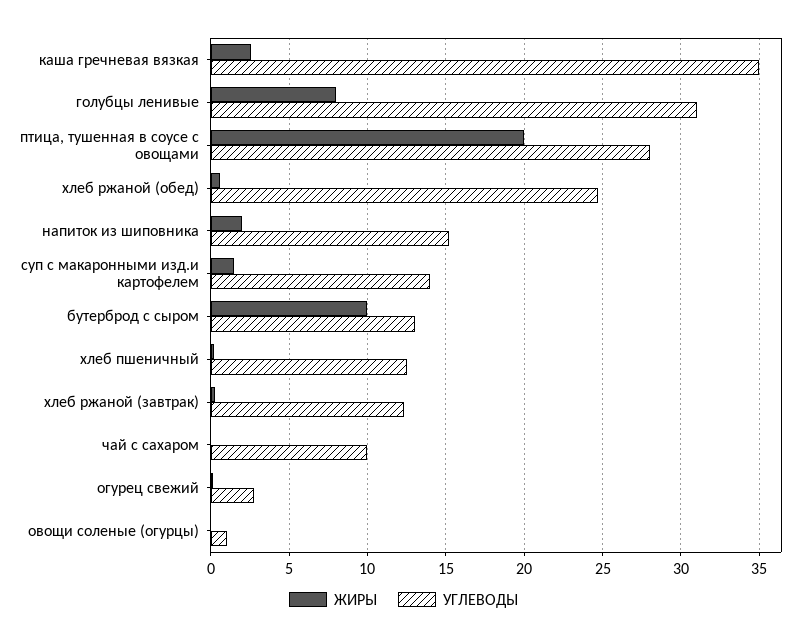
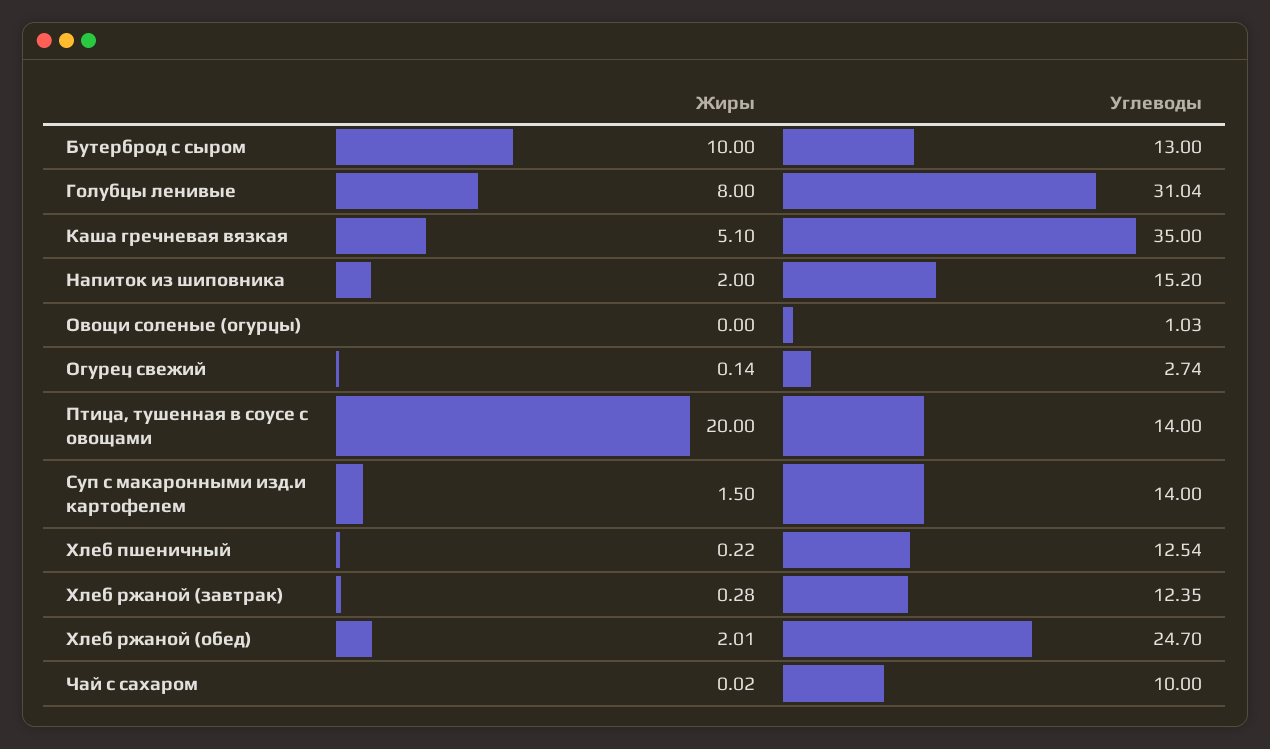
ЖИРЫ, каша гречневая вязкая: 2.5 -> 5.1
УГЛЕВОДЫ, птица, тушенная в соусе с овощами: 28 -> 14
ЖИРЫ, хлеб ржаной (обед): 0.5 -> 2.01

